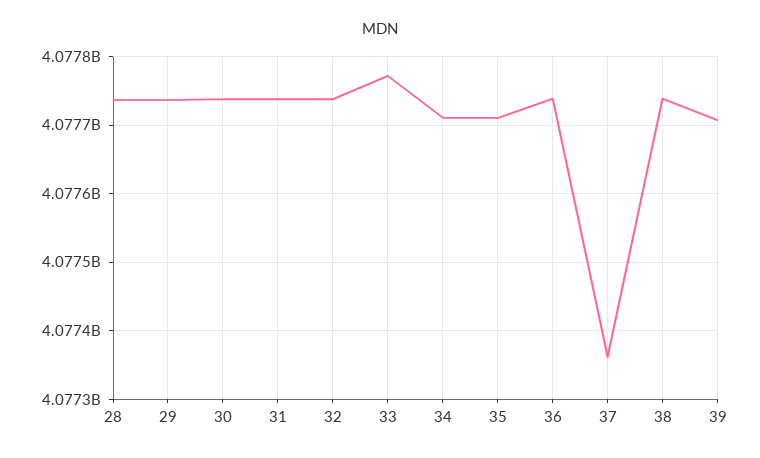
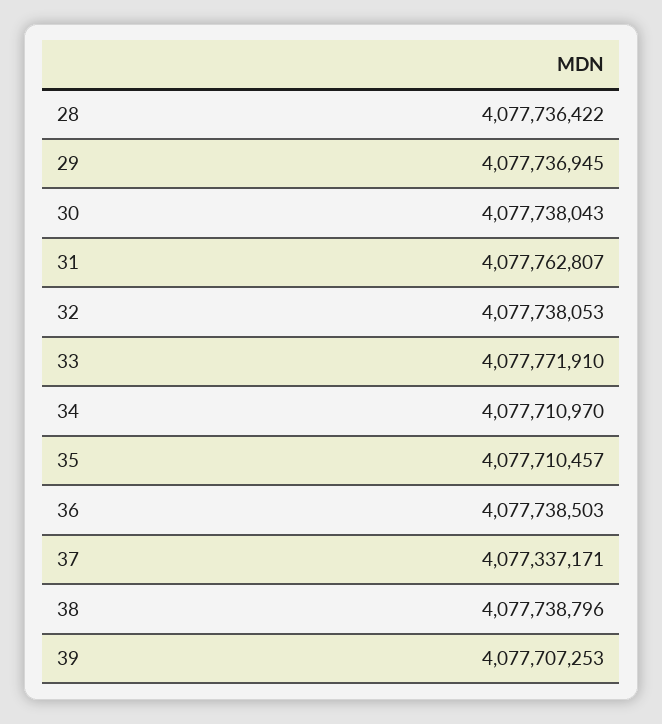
31: 4077740000 -> 4077762807
37: 4077360000 -> 4077337171

